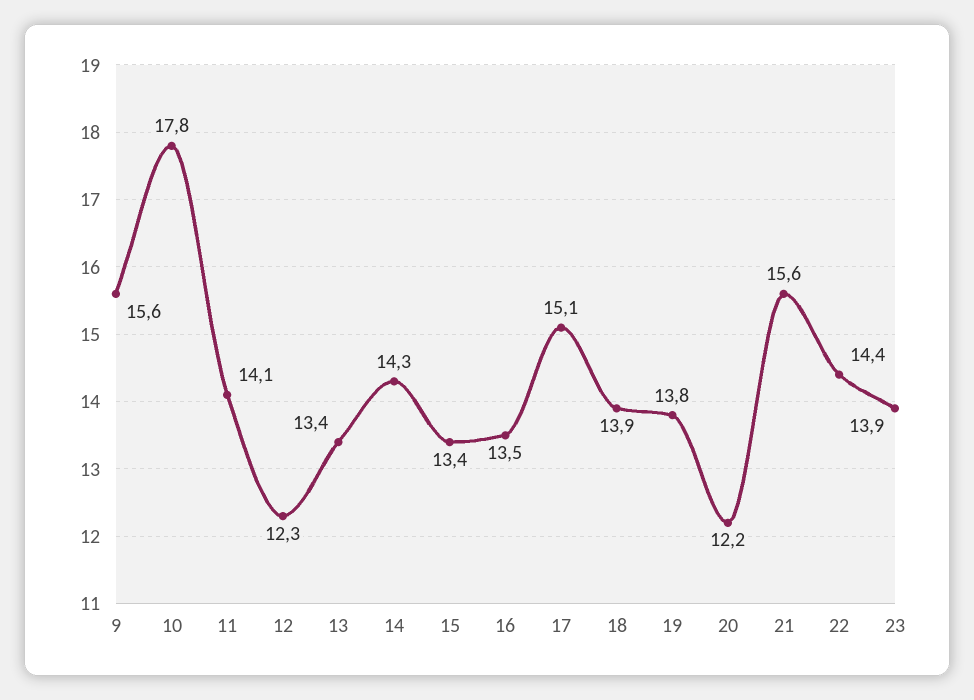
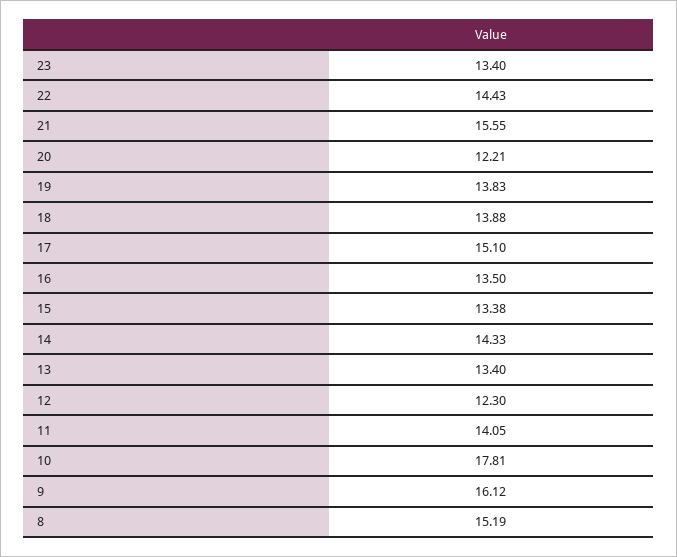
9: 15.6 -> 16.12
23: 13.9 -> 13.4
8: none -> 15.19

